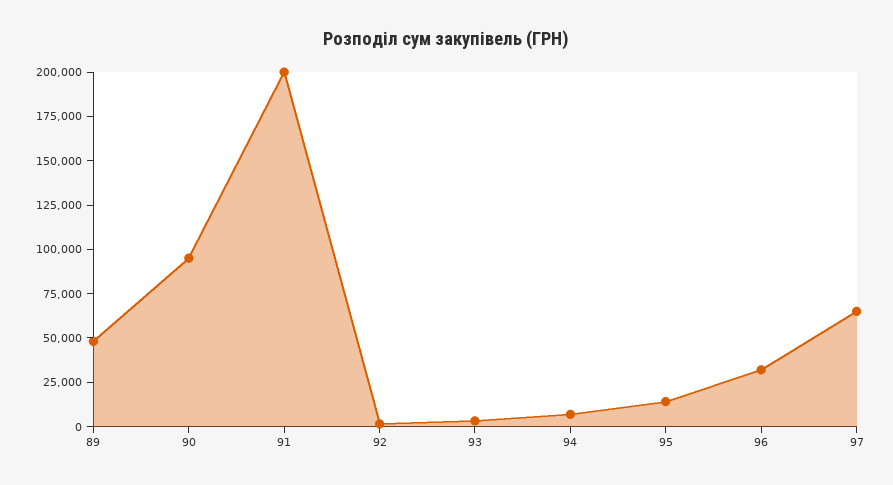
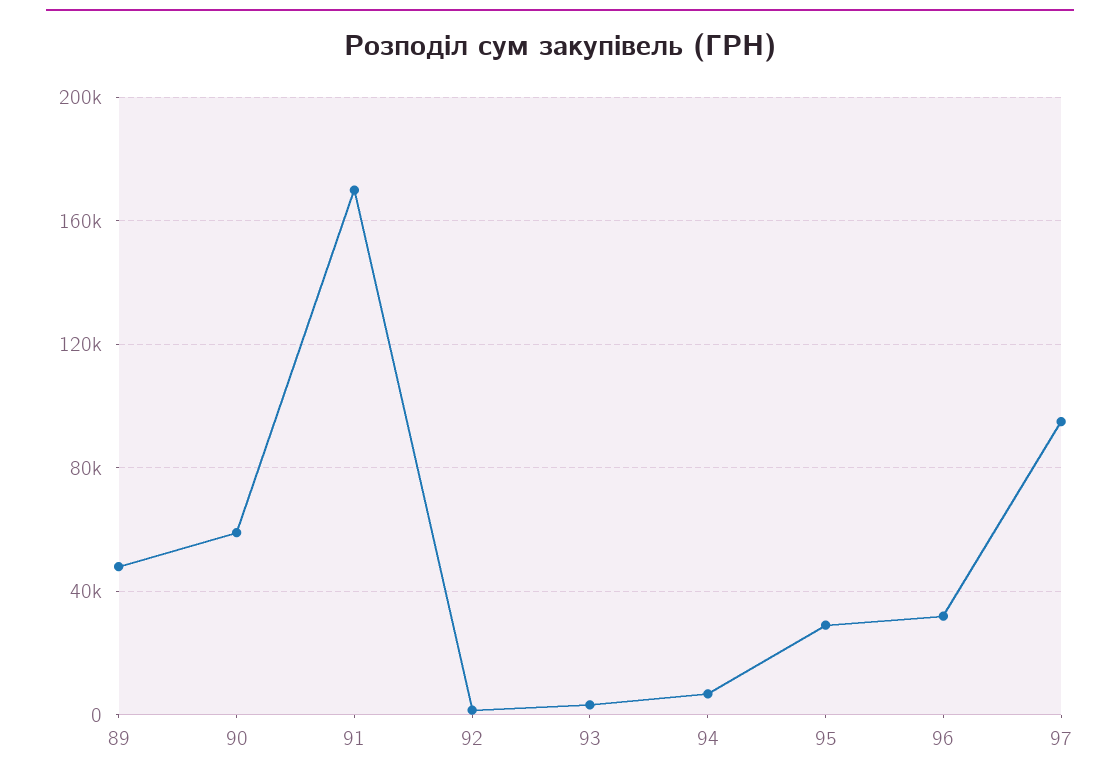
90: 95000 -> 60000
91: 200000 -> 170000
95: 15000 -> 30000
97: 65000 -> 95000

